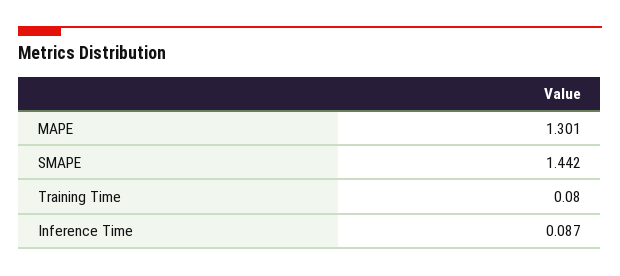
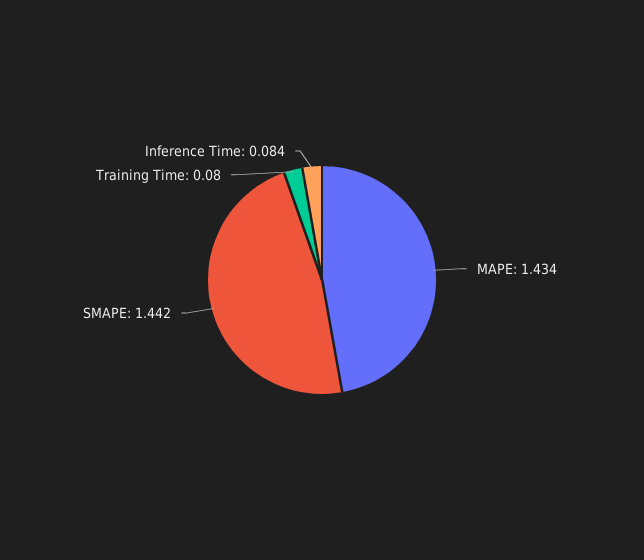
MAPE: 1.301 -> 1.434
Inference Time: 0.087 -> 0.084

